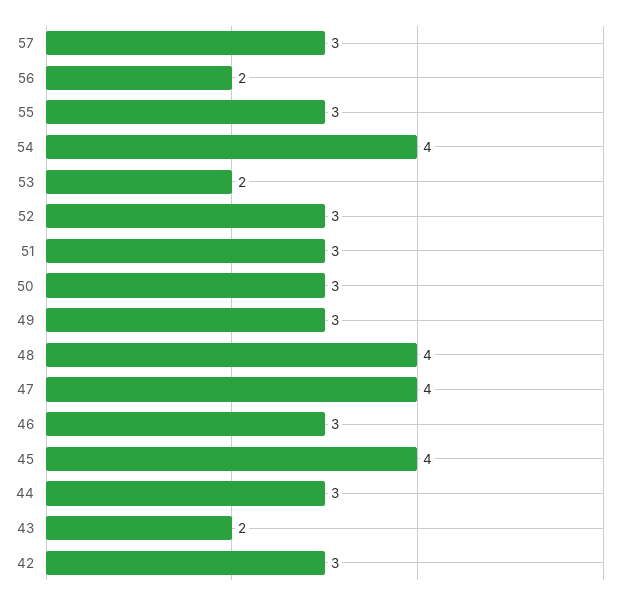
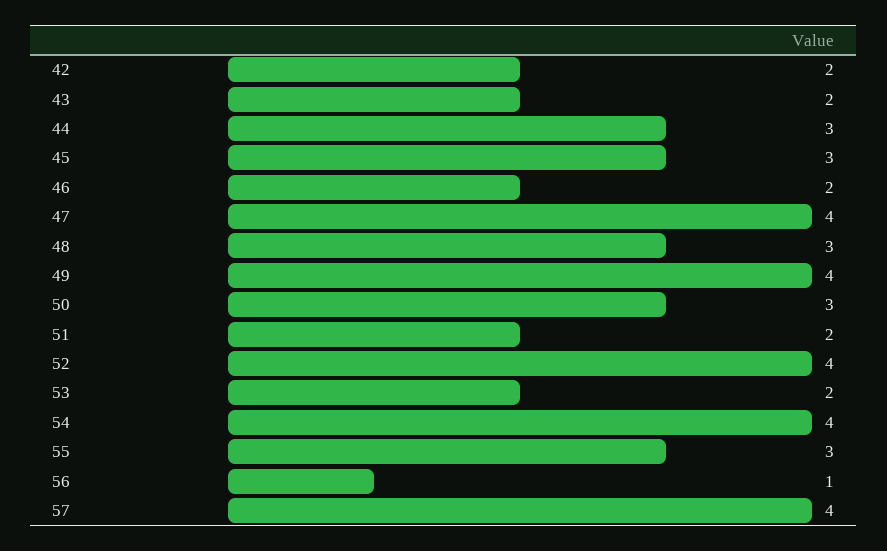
57: 3 -> 4
56: 2 -> 1
52: 3 -> 4
51: 3 -> 2
49: 3 -> 4
48: 4 -> 3
46: 3 -> 2
45: 4 -> 3
42: 3 -> 2

